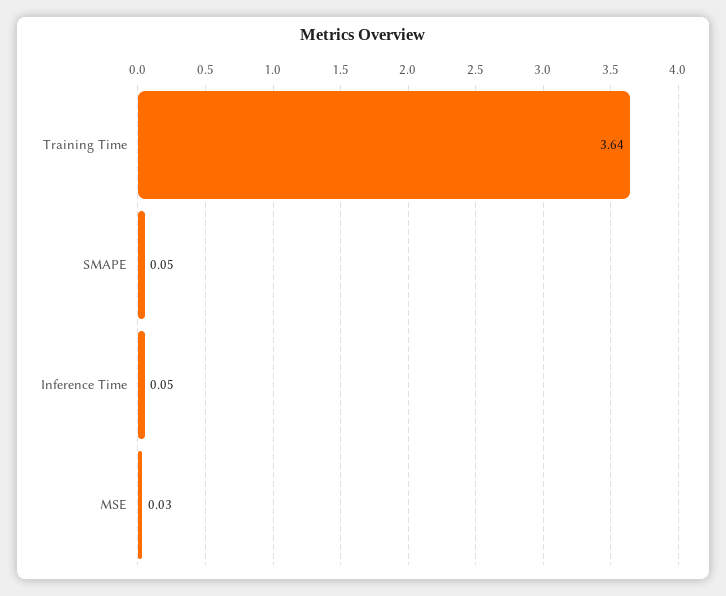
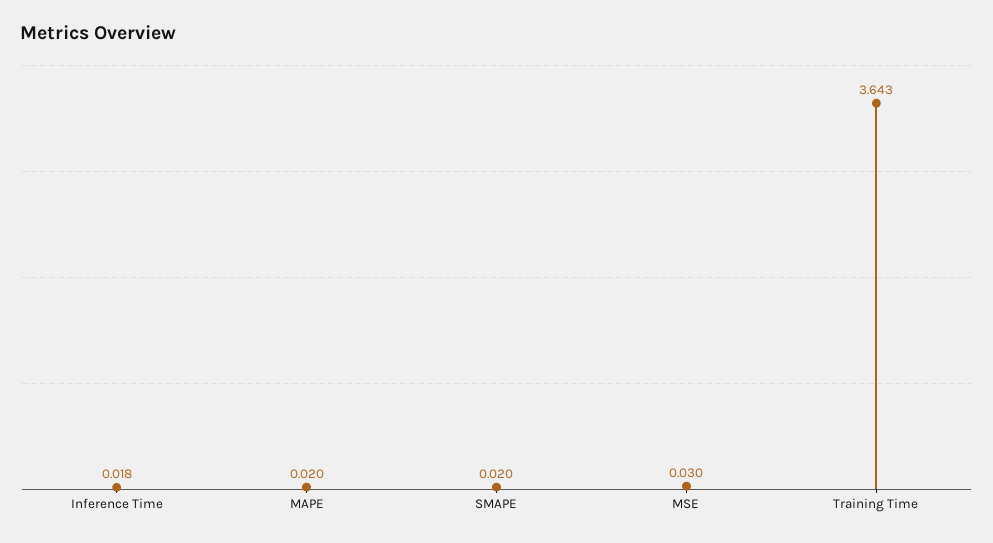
SMAPE: 0.05 -> 0.02
Inference Time: 0.05 -> 0.018
MAPE: none -> 0.02

